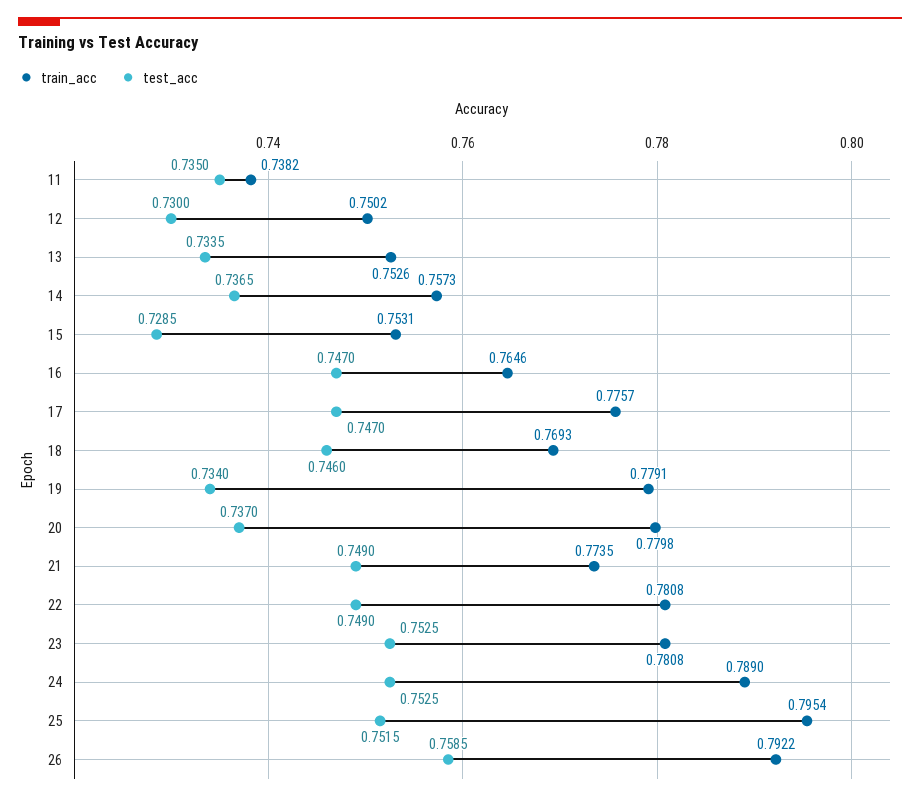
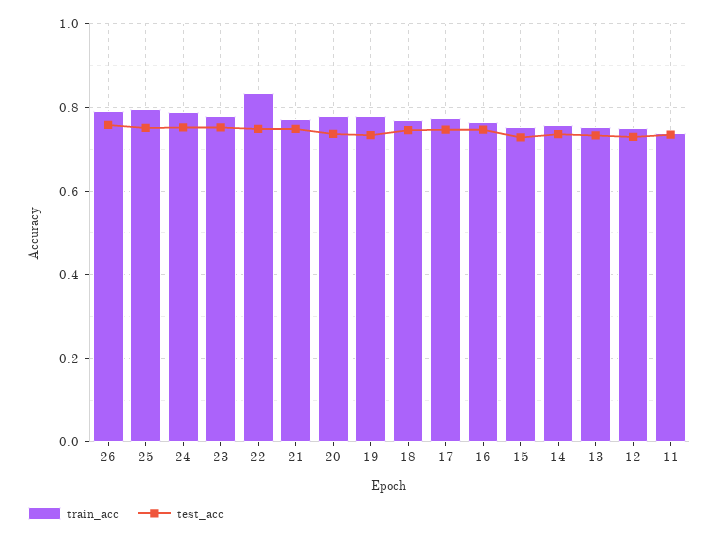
train_acc, 22: 0.7808 -> 0.84

